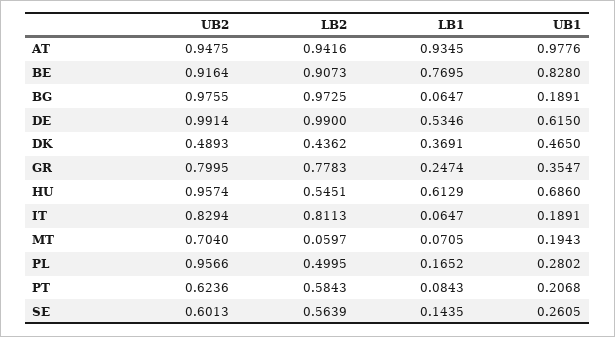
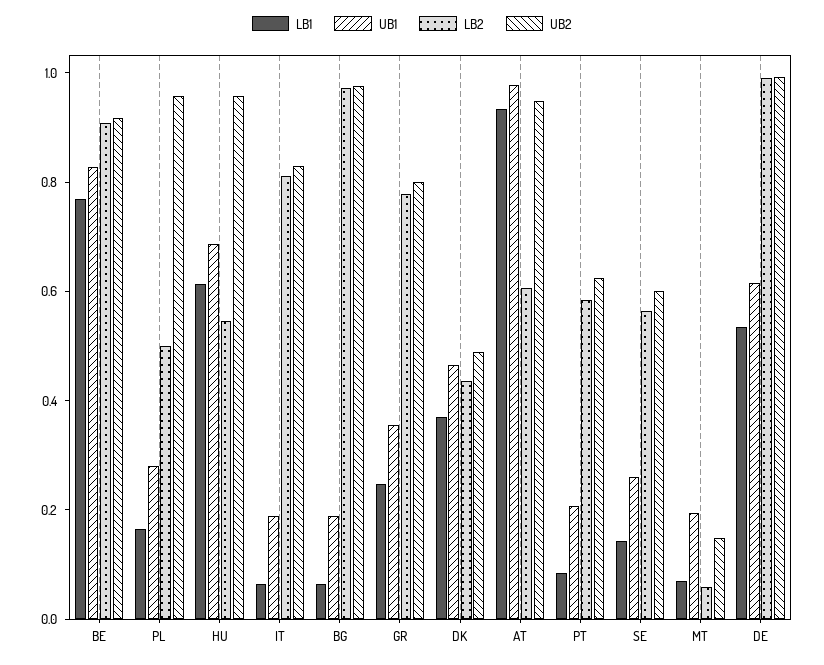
LB2, AT: 0.9416 -> 0.6
UB2, MT: 0.704 -> 0.15

